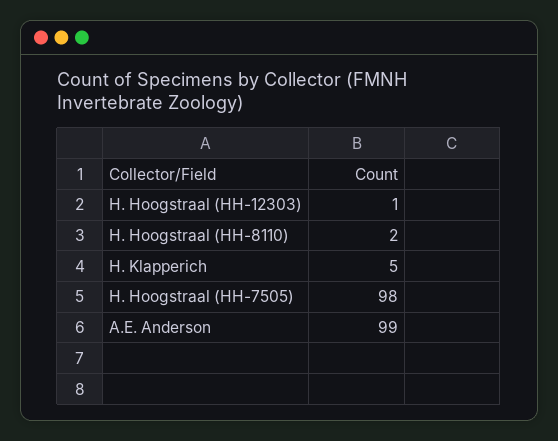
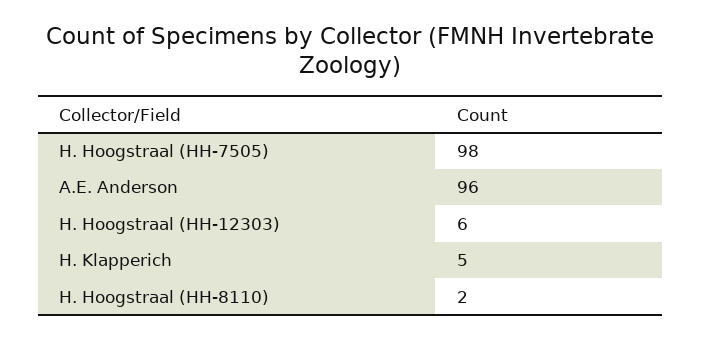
H. Hoogstraal (HH-12303): 1 -> 6
A.E. Anderson: 99 -> 96

